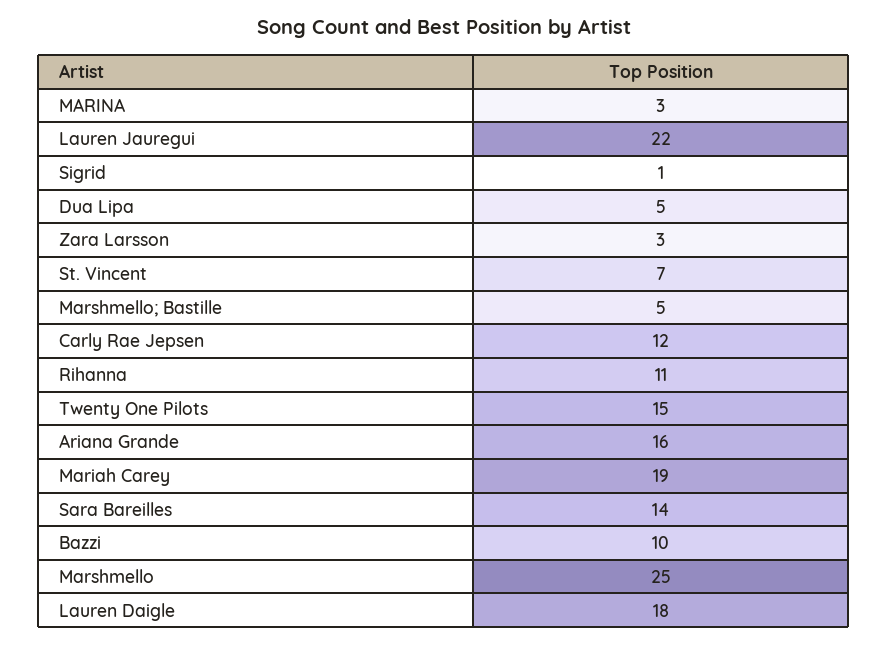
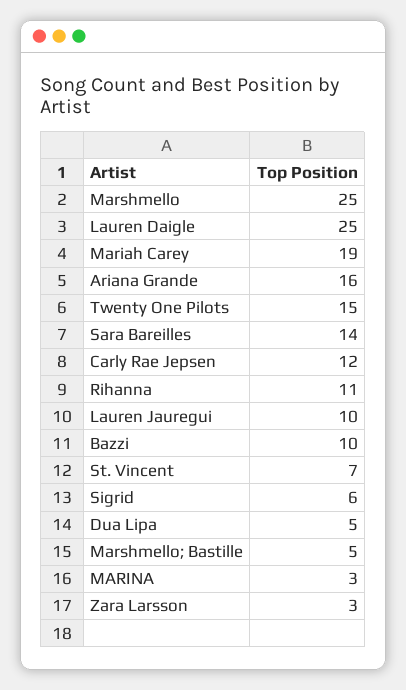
Lauren Jauregui: 22 -> 10
Sigrid: 1 -> 6
Lauren Daigle: 18 -> 25

